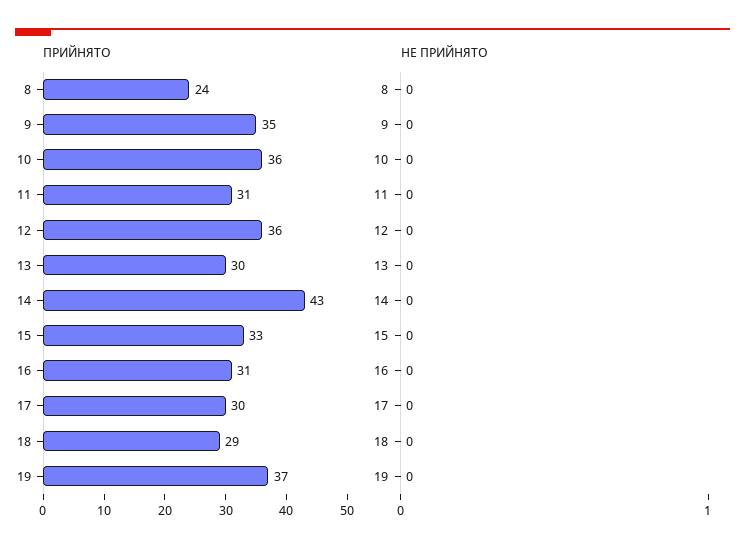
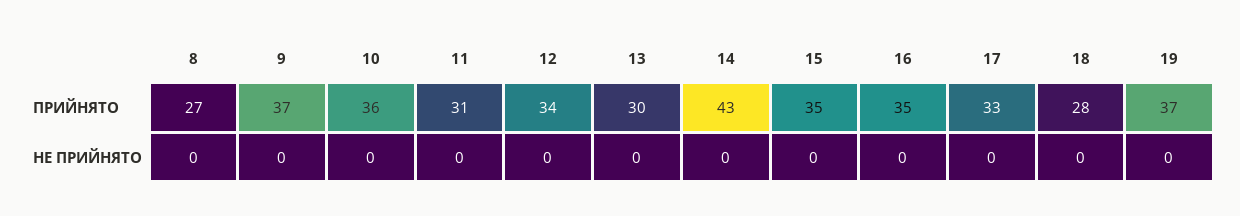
ПРИЙНЯТО, 8: 24 -> 27
ПРИЙНЯТО, 9: 35 -> 37
ПРИЙНЯТО, 12: 36 -> 34
ПРИЙНЯТО, 15: 33 -> 35
ПРИЙНЯТО, 16: 31 -> 35
ПРИЙНЯТО, 17: 30 -> 33
ПРИЙНЯТО, 18: 29 -> 28

